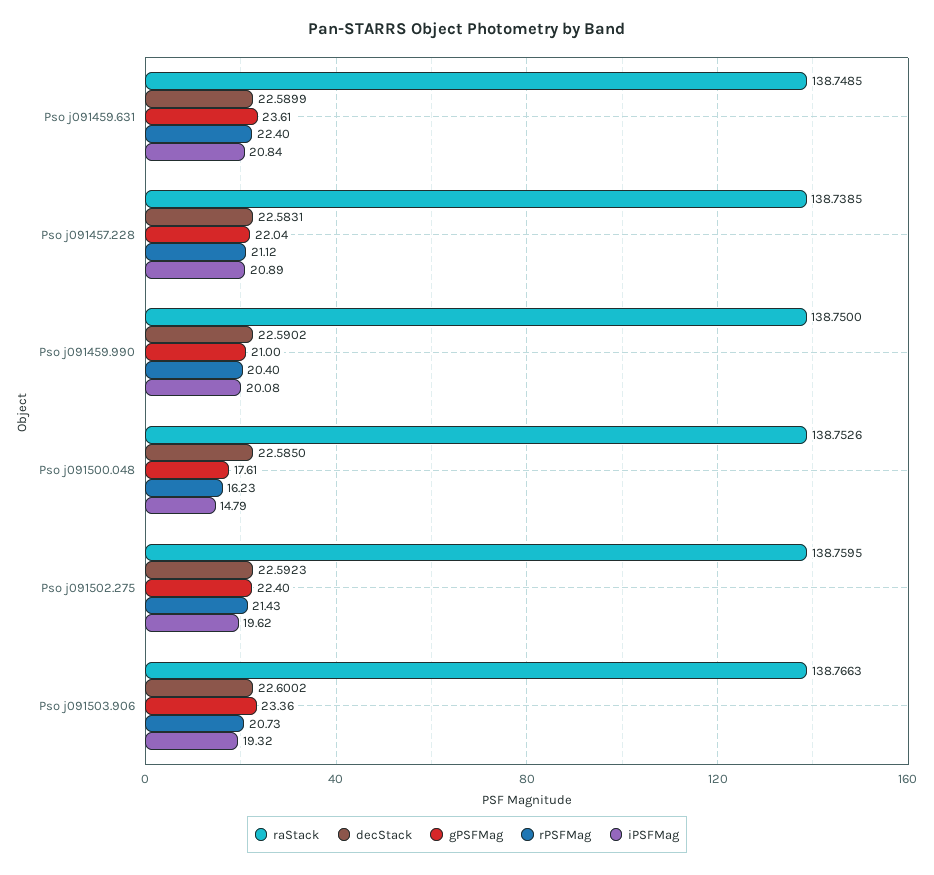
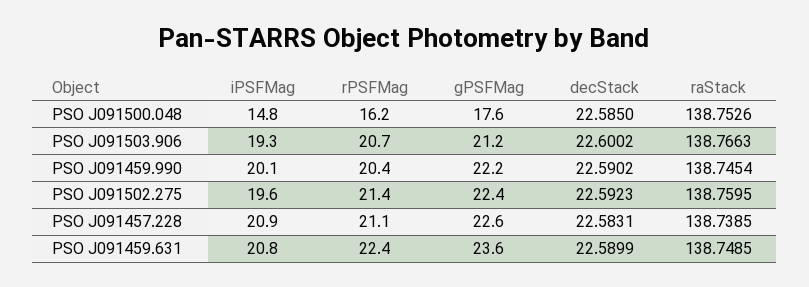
gPSFMag, Pso j091457.228: 22.04 -> 22.6
raStack, Pso j091459.990: 138.75 -> 138.7454
gPSFMag, Pso j091459.990: 21 -> 22.2
gPSFMag, Pso j091503.906: 23.36 -> 21.2

